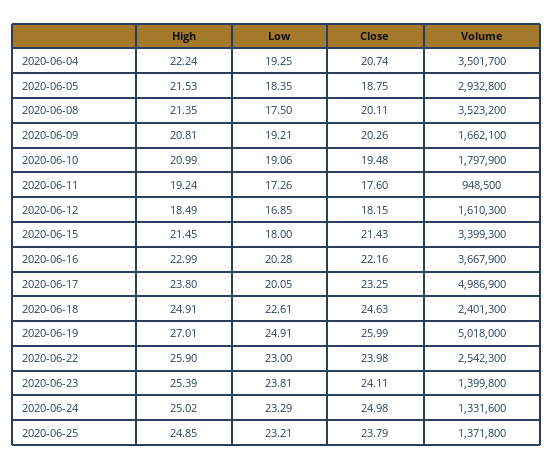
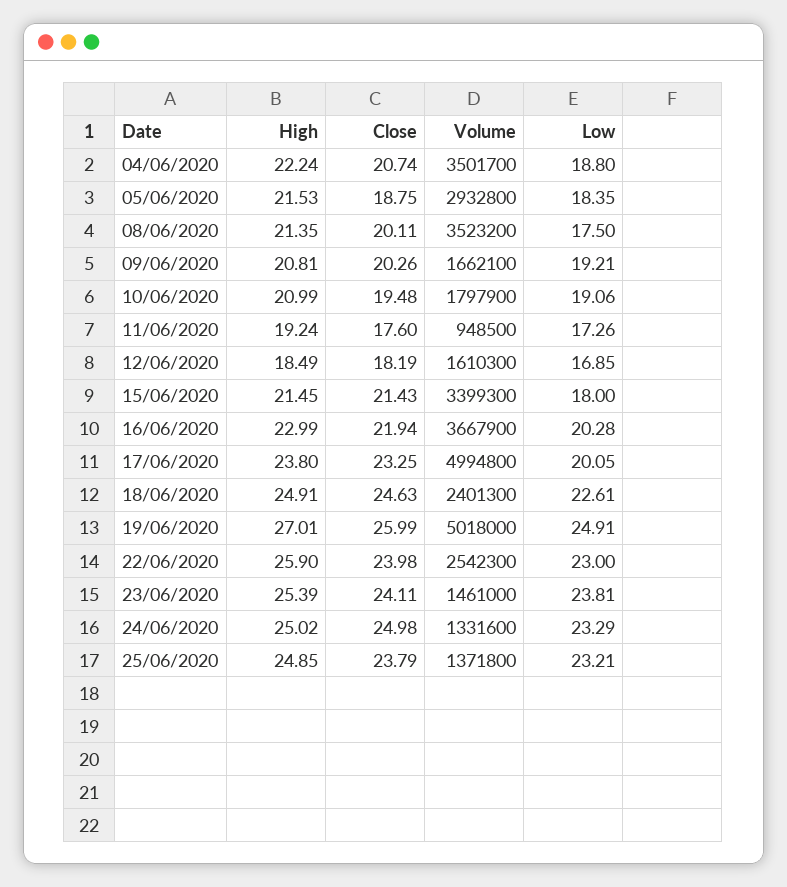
Low, 2020-06-04: 19.25 -> 18.8
Close, 2020-06-12: 18.15 -> 18.19
Close, 2020-06-16: 22.16 -> 21.94
Volume, 2020-06-17: 4986900 -> 4994800
Volume, 2020-06-23: 1399800 -> 1461000

